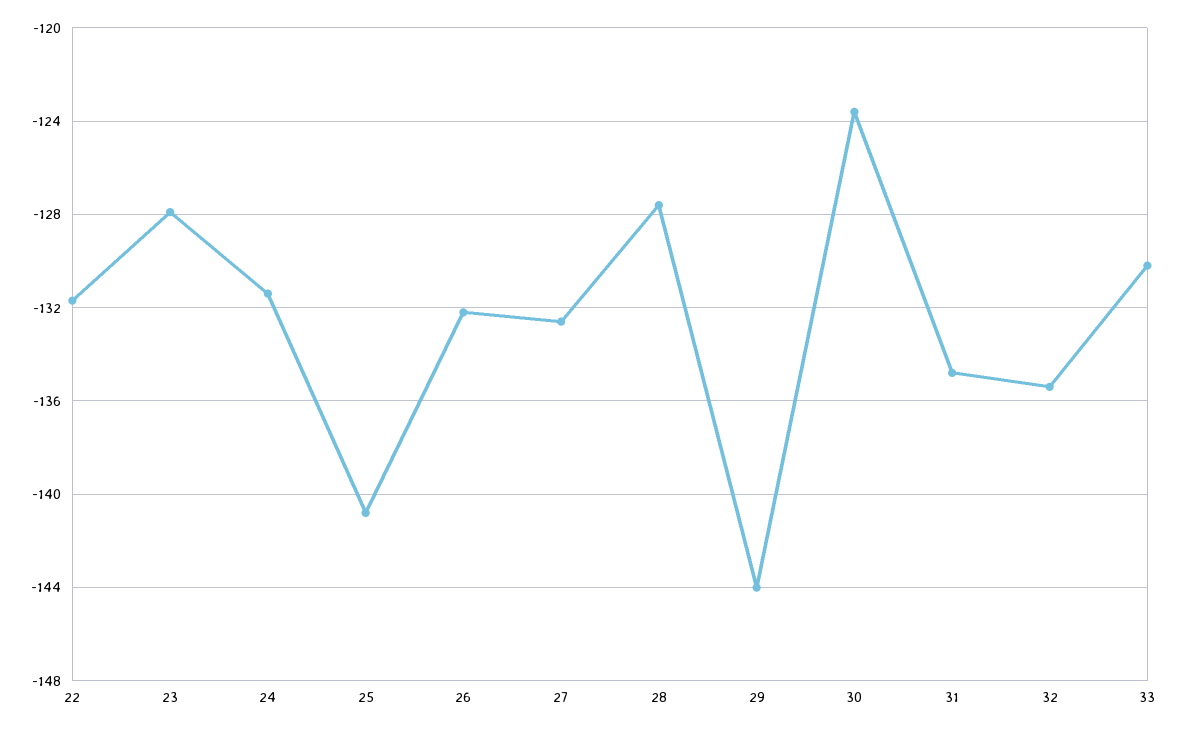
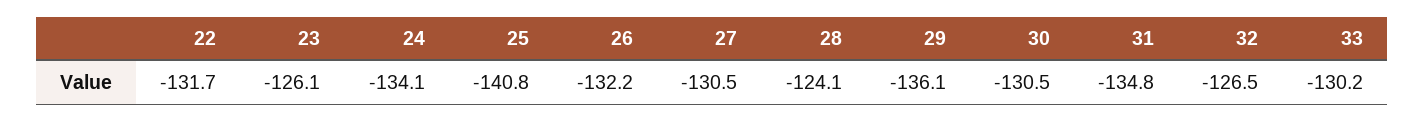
23: -128 -> -126.1
24: -131.5 -> -134.1
27: -132.5 -> -130.5
28: -127.5 -> -124.1
29: -144 -> -136.1
30: -123.5 -> -130.5
32: -135.5 -> -126.5

